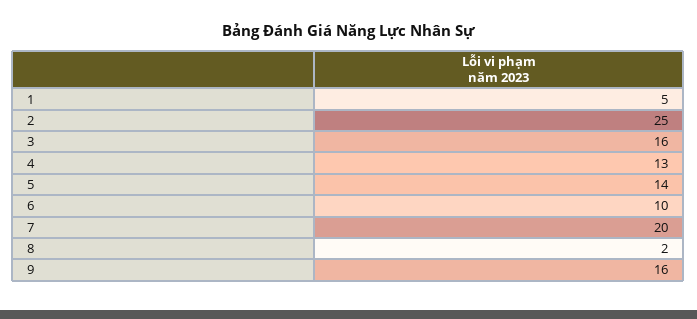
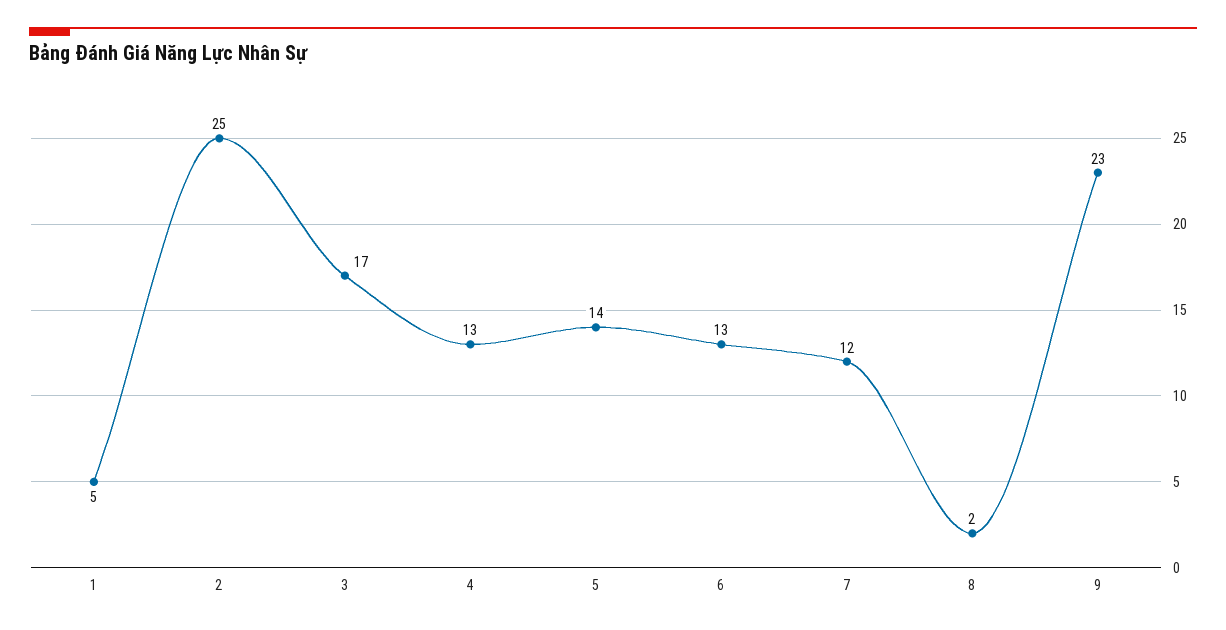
3: 16 -> 17
6: 10 -> 13
7: 20 -> 12
9: 16 -> 23

